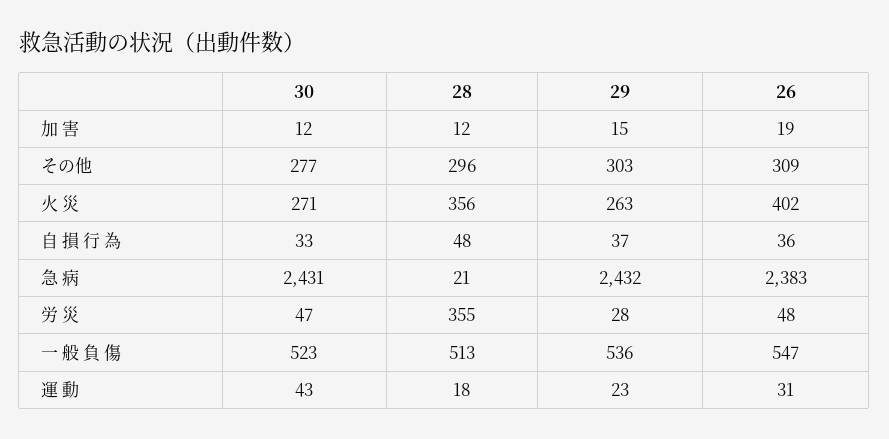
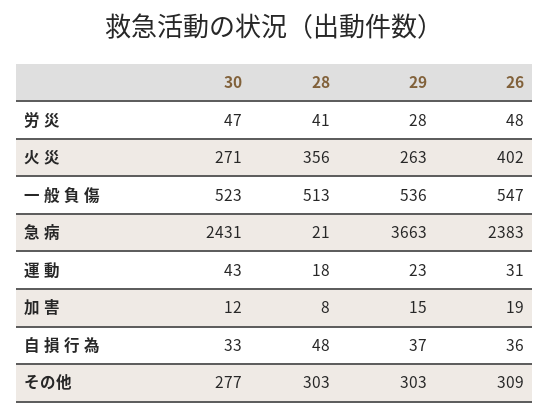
28, 加 害: 12 -> 8
28, その他: 296 -> 303
29, 急 病: 2432 -> 3663
28, 労 災: 355 -> 41

